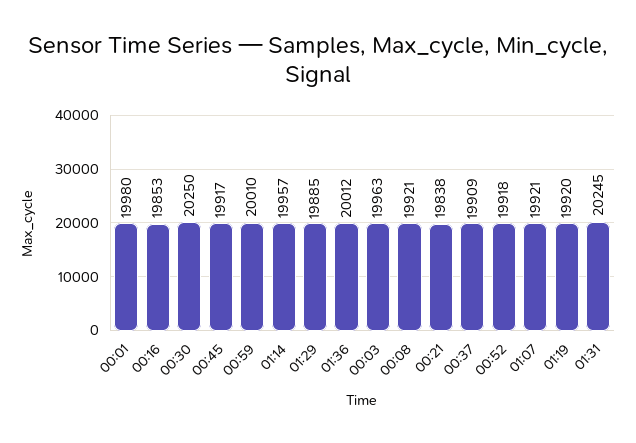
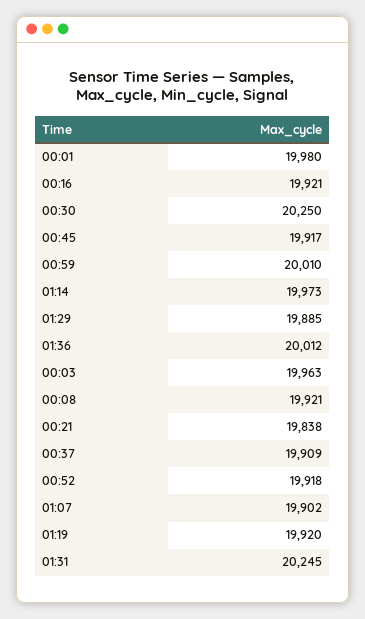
00:16: 19853 -> 19921
01:14: 19957 -> 19973
01:07: 19921 -> 19902

